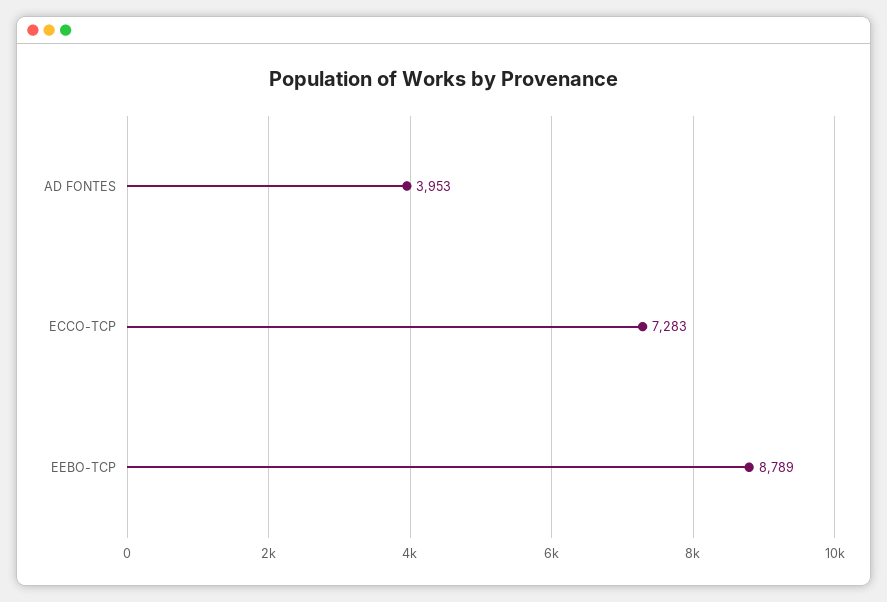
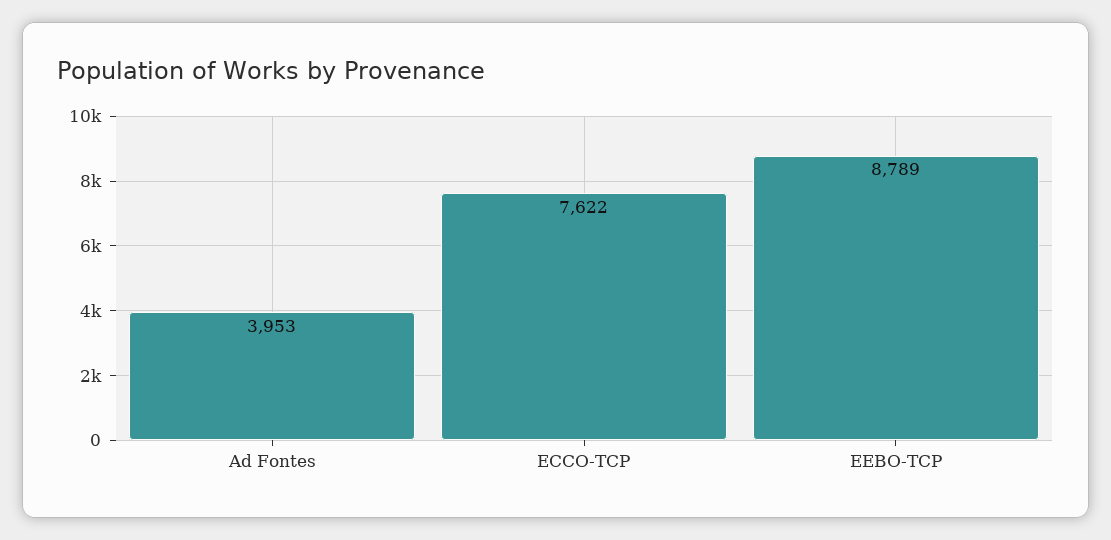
ECCO-TCP: 7283 -> 7622

